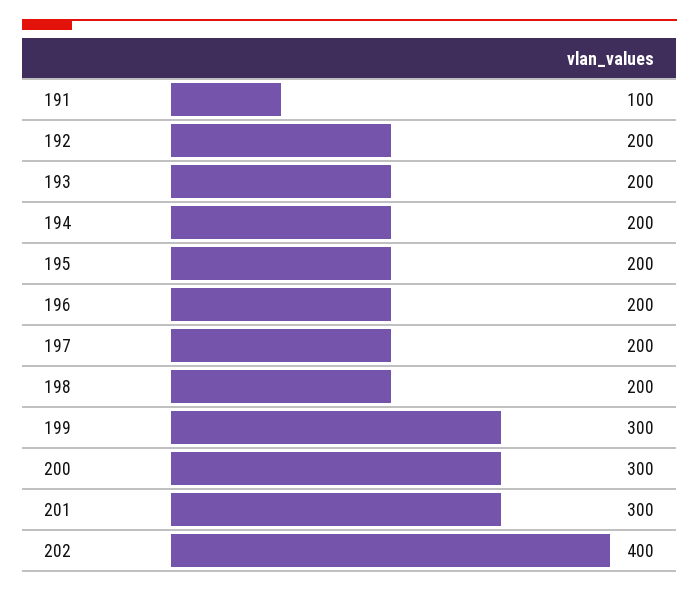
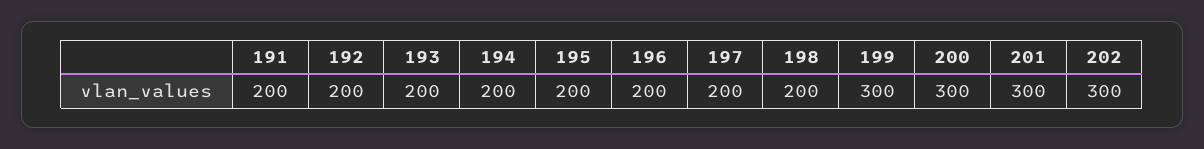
191: 100 -> 200
202: 400 -> 300

